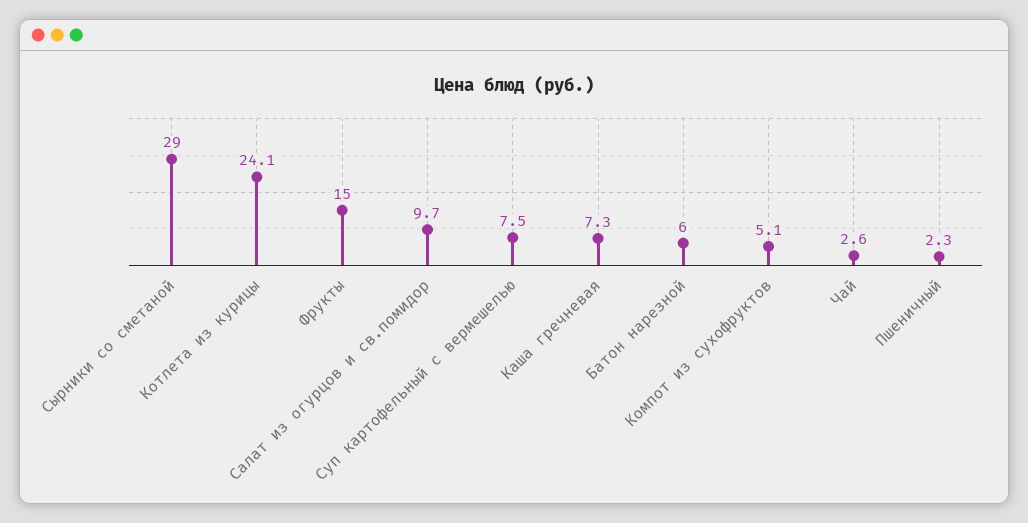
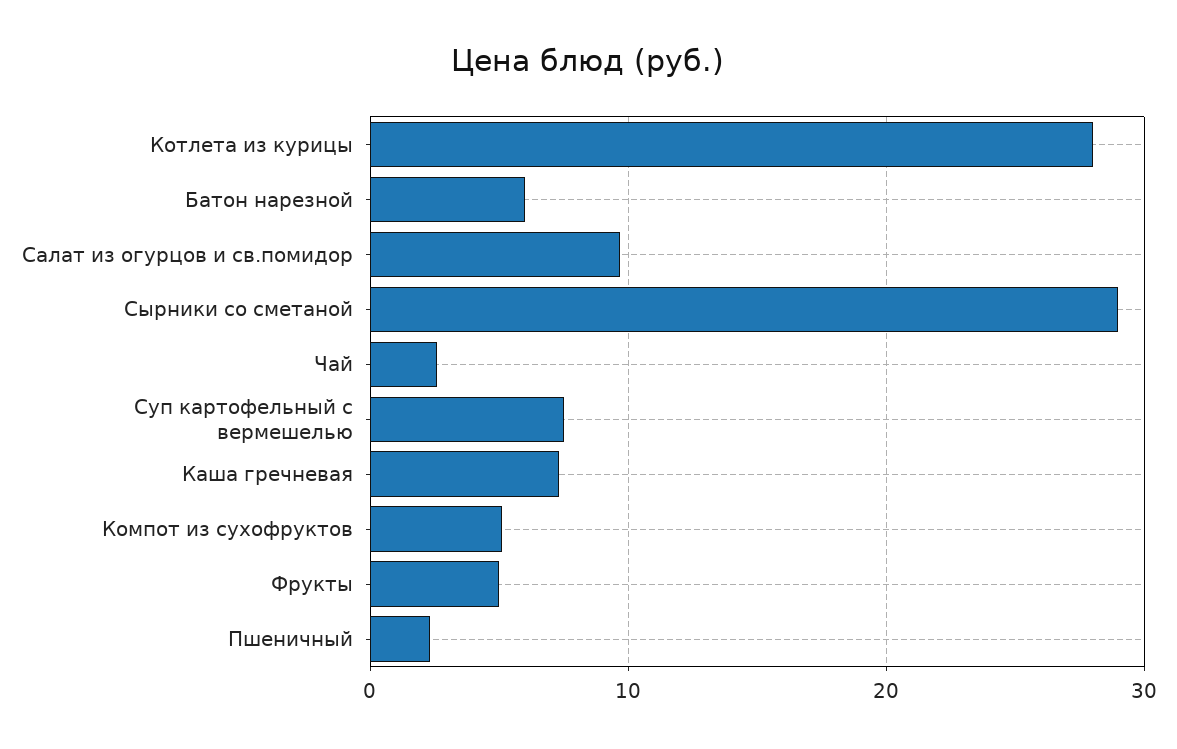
Котлета из курицы: 24.1 -> 28
Фрукты: 15 -> 5

